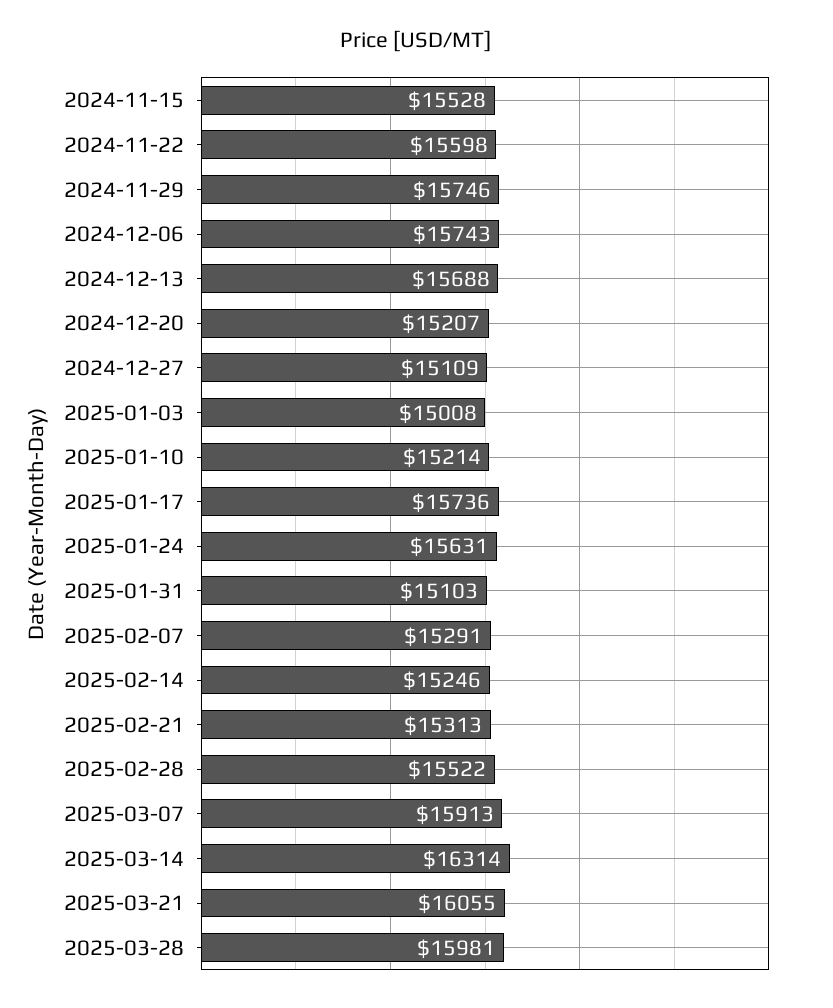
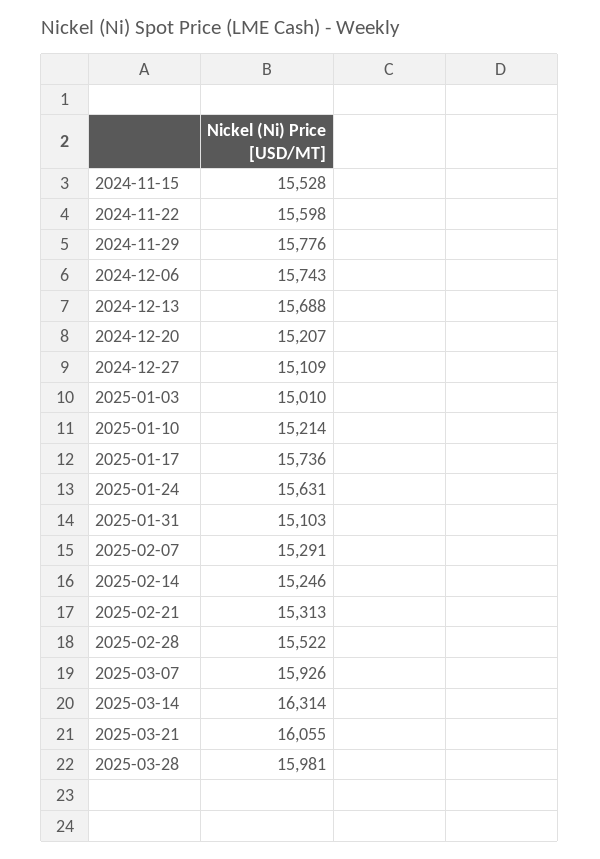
2024-11-29: 15746 -> 15776
2025-01-03: 15008 -> 15010
2025-03-07: 15913 -> 15926

